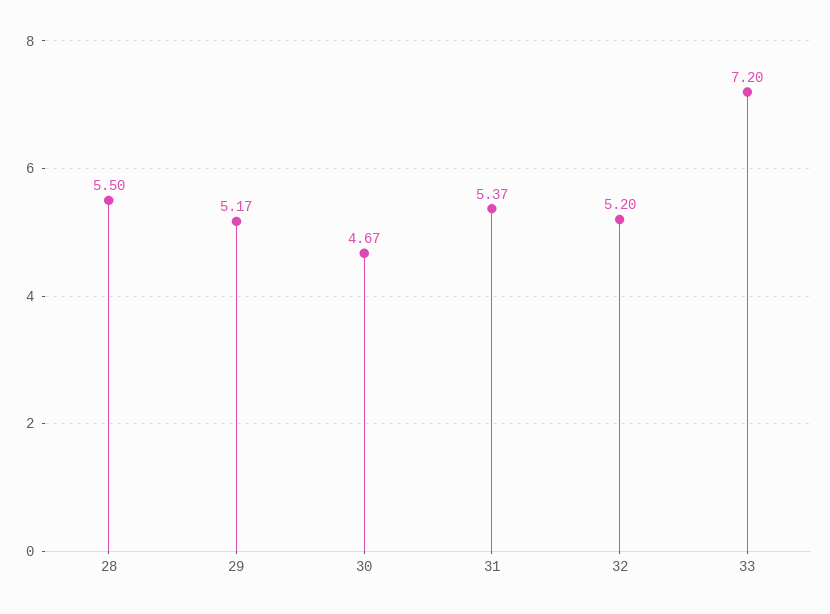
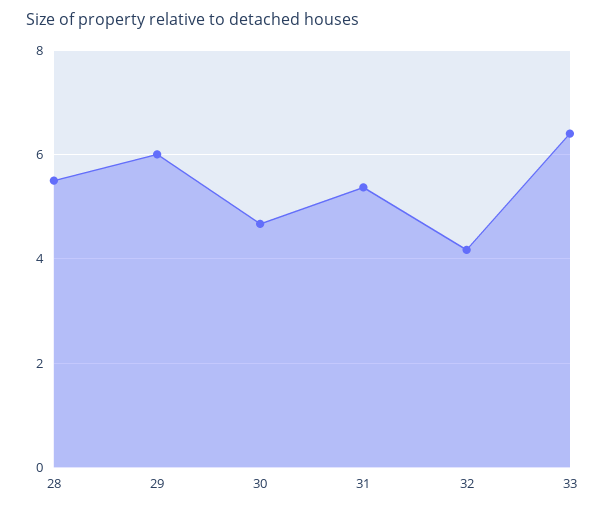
29: 5.17 -> 6
32: 5.2 -> 4.2
33: 7.2 -> 6.4

